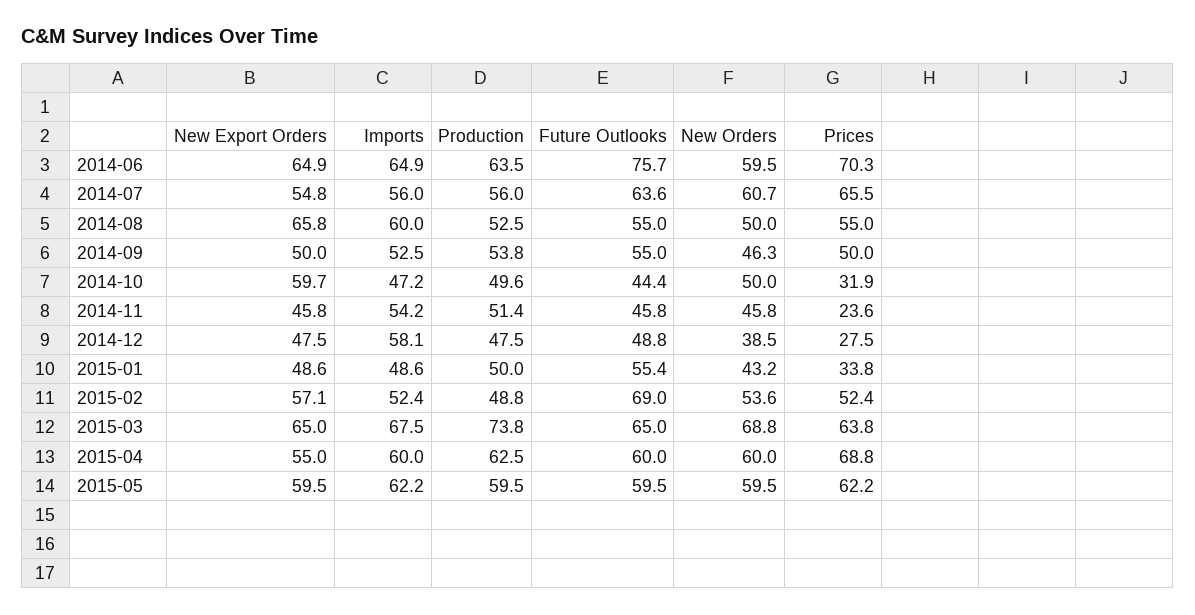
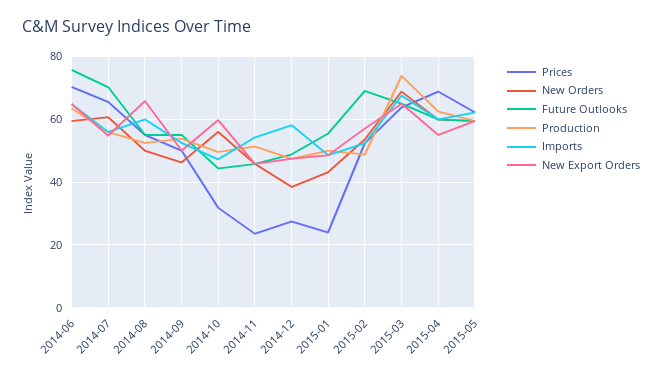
Future Outlooks, 2014-07: 63.6 -> 70
New Orders, 2014-10: 50 -> 56
Prices, 2015-01: 33.8 -> 24

